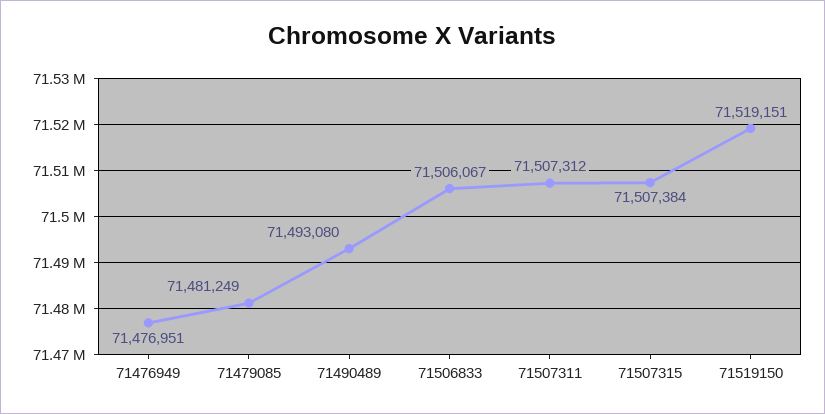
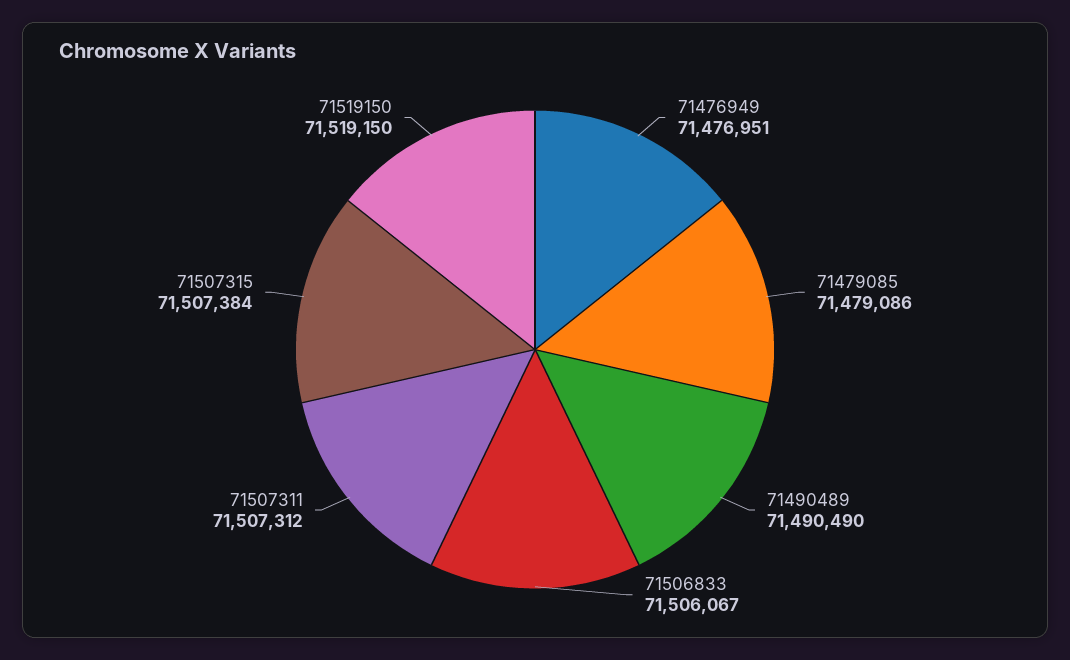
71479085: 71481249 -> 71479086
71490489: 71493080 -> 71490490
71519150: 71519151 -> 71519150

